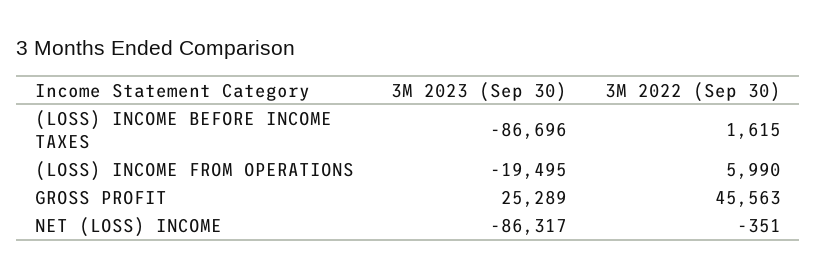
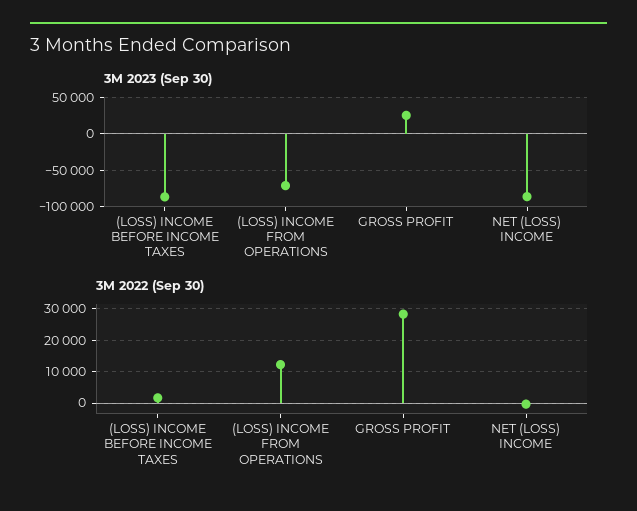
3M 2023 (Sep 30), (LOSS) INCOME FROM OPERATIONS: -19495 -> -70000
3M 2022 (Sep 30), (LOSS) INCOME FROM OPERATIONS: 5990 -> 12000
3M 2022 (Sep 30), GROSS PROFIT: 45563 -> 28000

